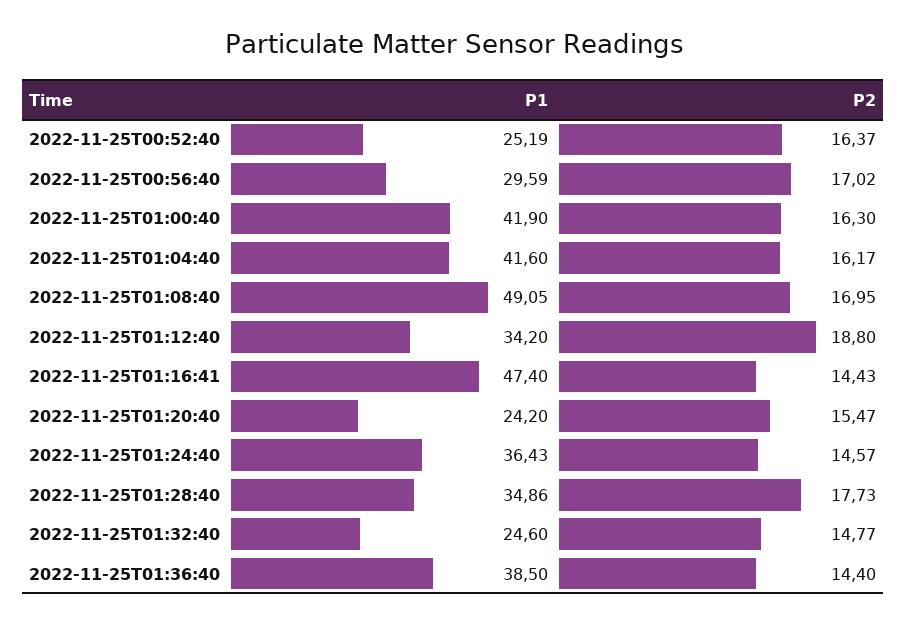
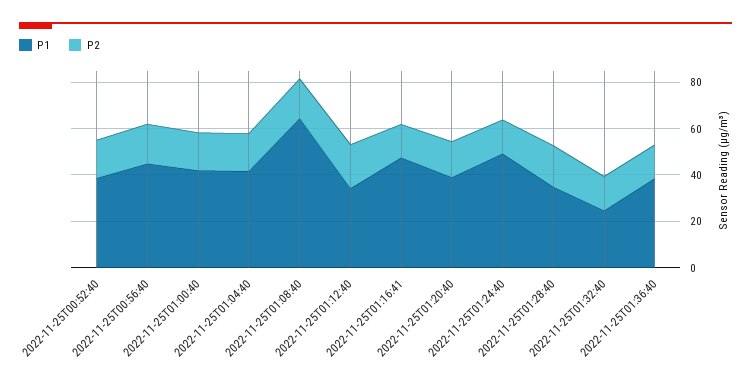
P1, 2022-11-25T00:52:40: 25.19 -> 40
P1, 2022-11-25T00:56:40: 29.59 -> 45
P1, 2022-11-25T01:08:40: 49.05 -> 65
P1, 2022-11-25T01:20:40: 24.2 -> 40
P1, 2022-11-25T01:24:40: 36.43 -> 50

